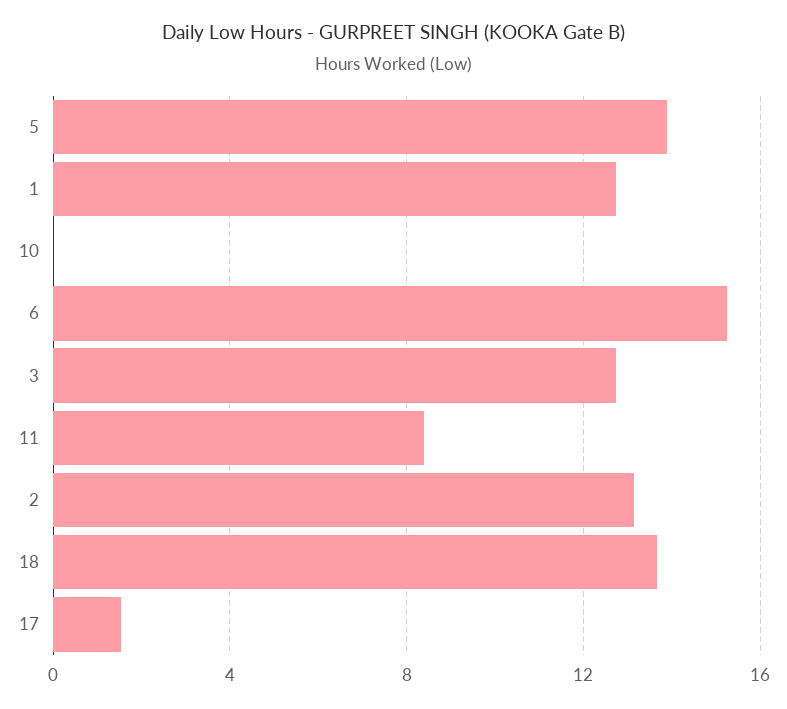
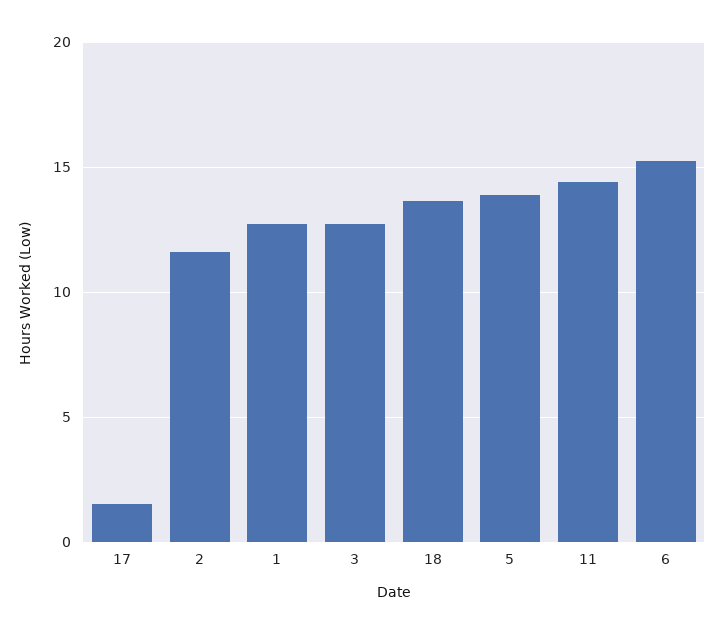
10: 0 -> none
11: 8.5 -> 14.5
2: 13 -> 11.5

